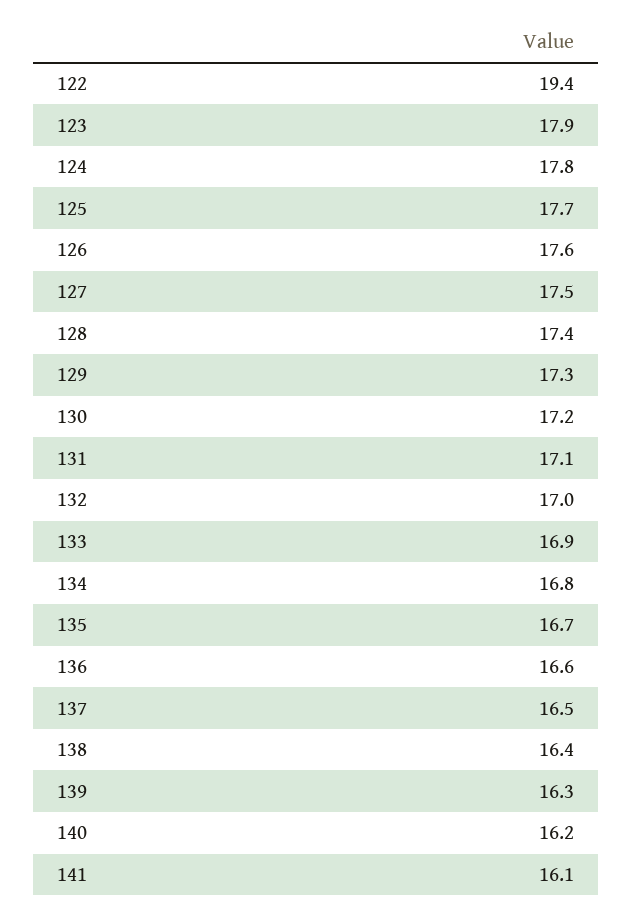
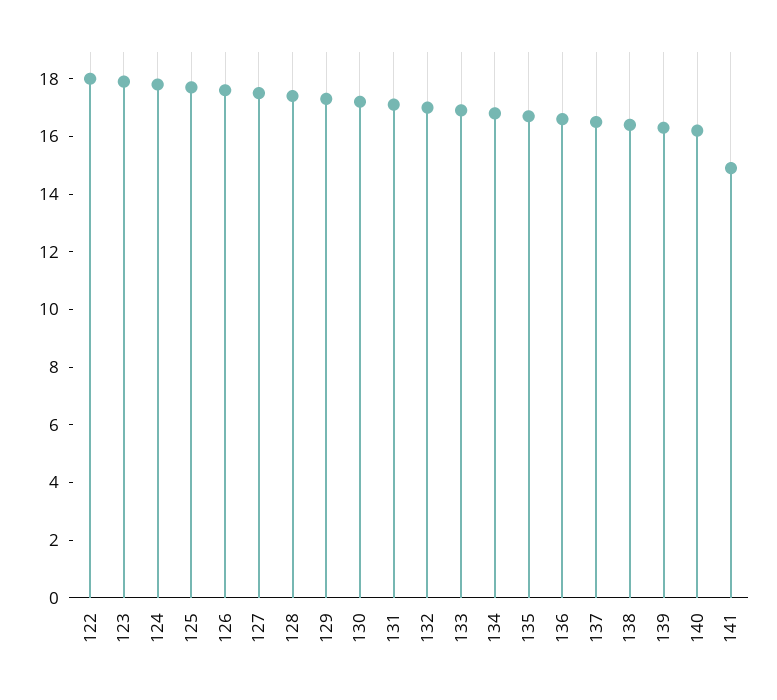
122: 19.4 -> 18
141: 16.1 -> 15

